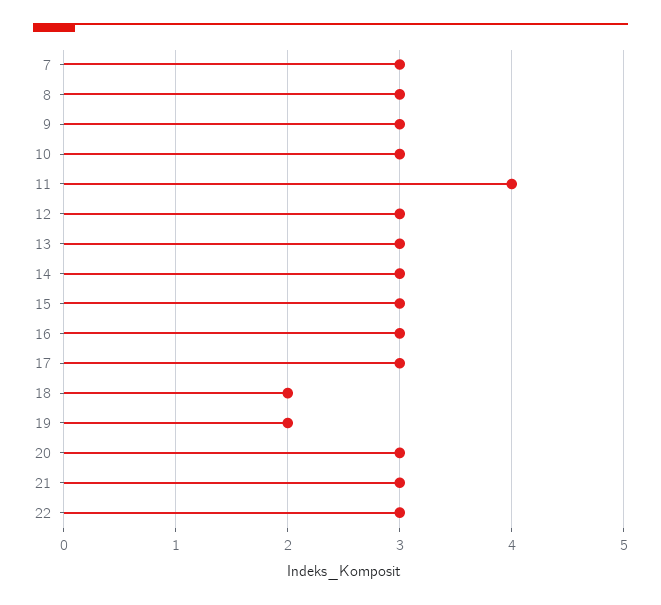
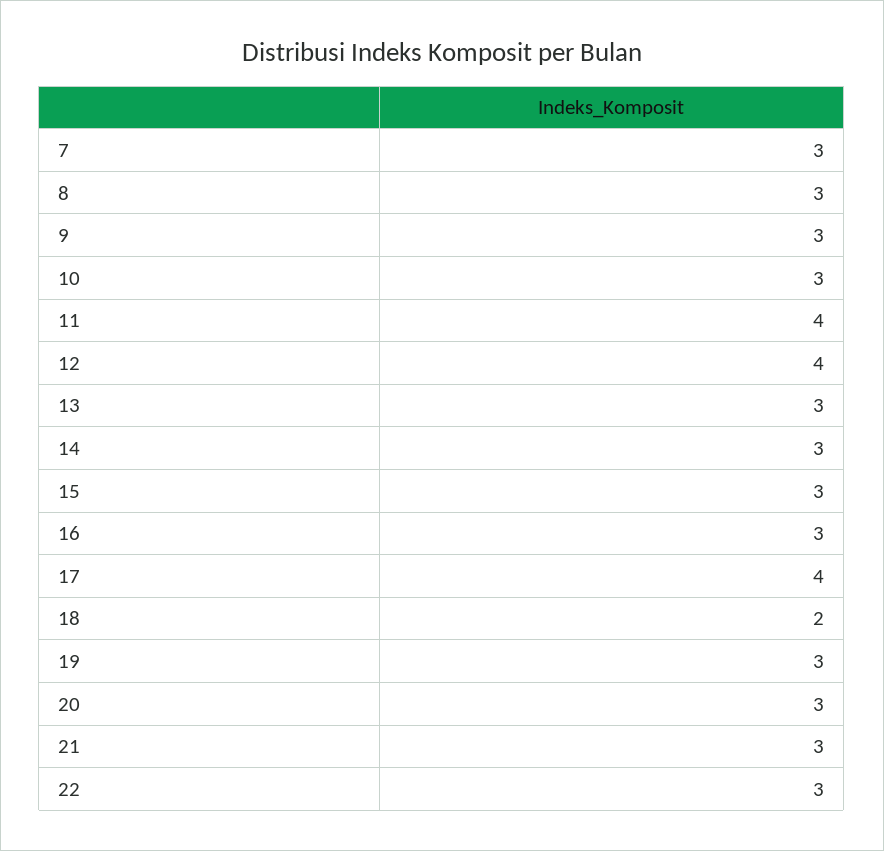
12: 3 -> 4
17: 3 -> 4
19: 2 -> 3

